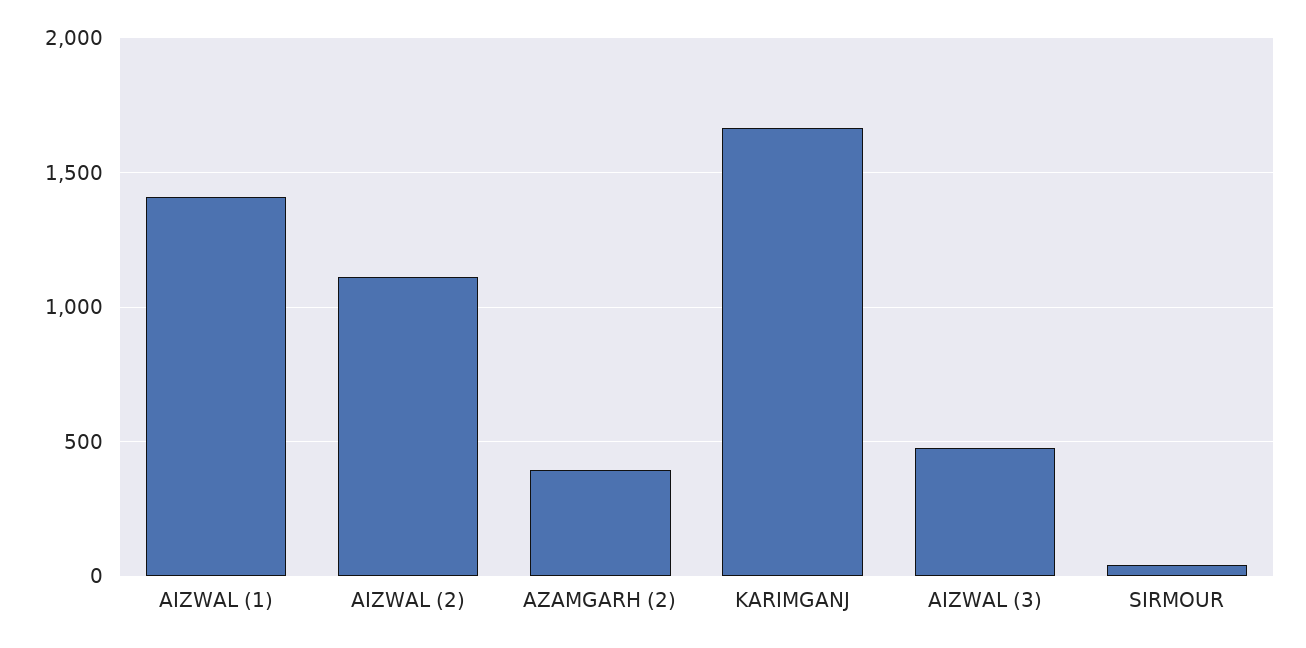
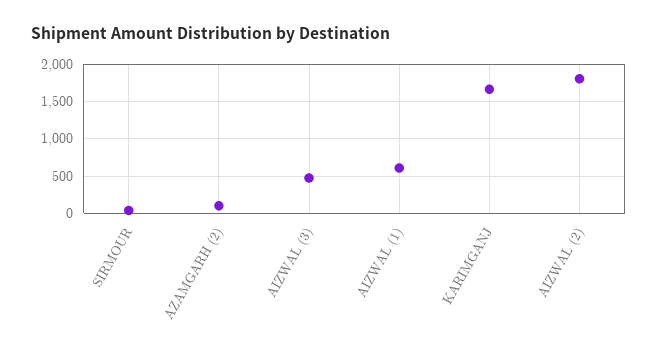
AIZWAL (1): 1400 -> 600
AIZWAL (2): 1100 -> 1800
AZAMGARH (2): 400 -> 100

